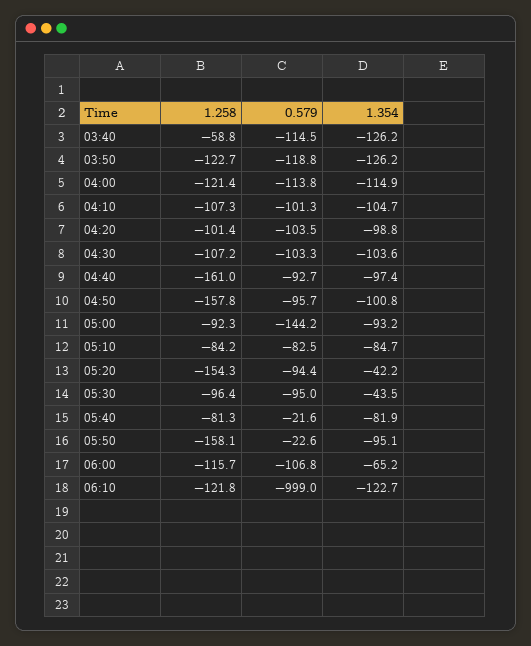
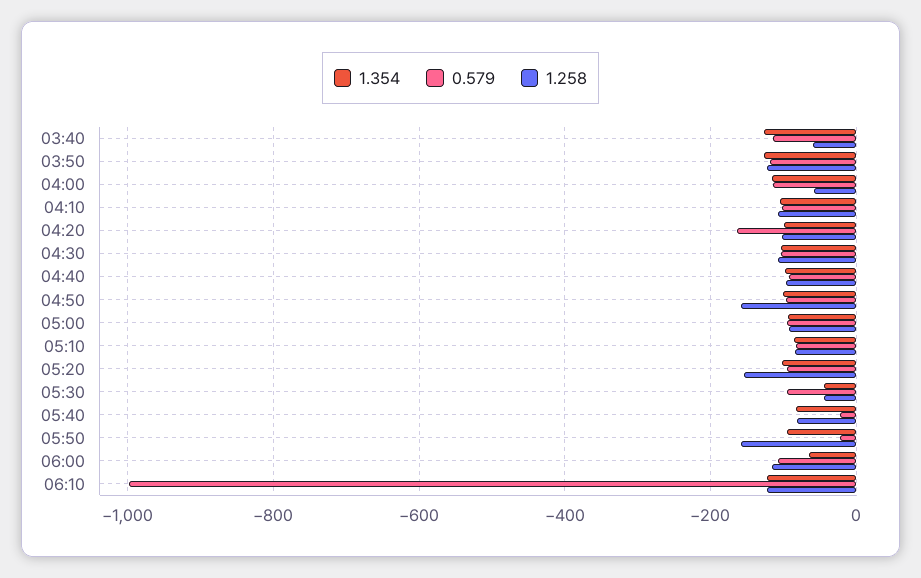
1.258, 04:00: -121.4 -> -60
0.579, 04:20: -103.5 -> -160
1.258, 04:40: -161 -> -100
0.579, 05:00: -144.2 -> -100
1.354, 05:20: -42.2 -> -100
1.258, 05:30: -96.4 -> -40

